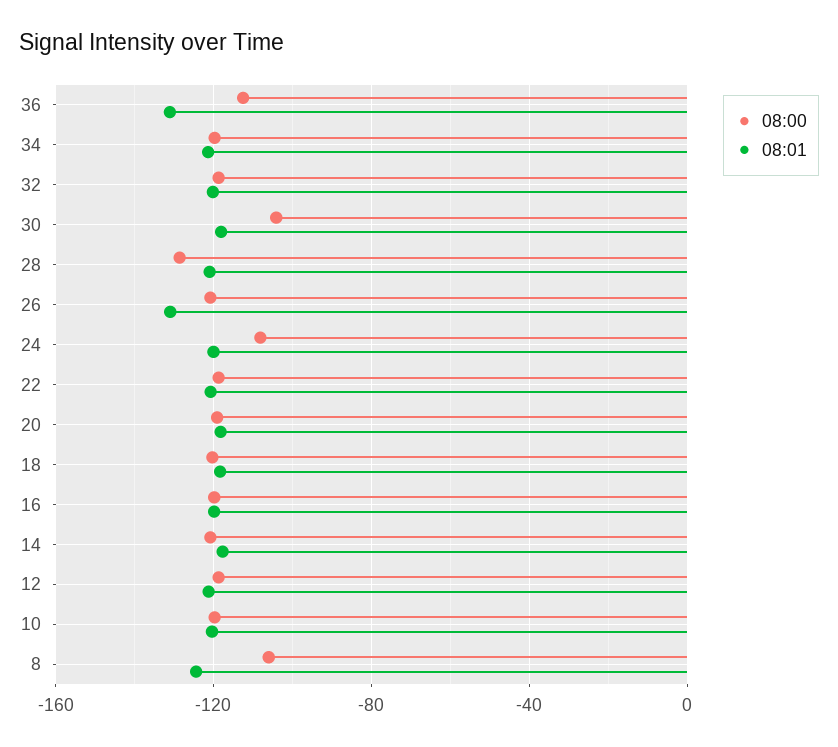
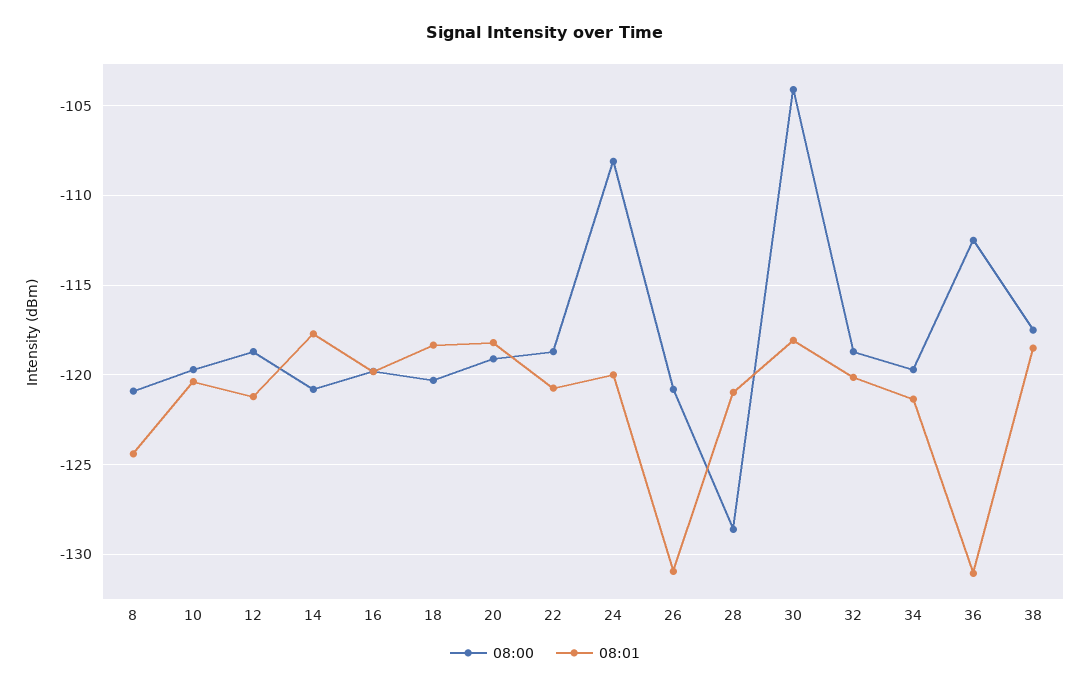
08:00, 8: -105 -> -121
08:00, 38: none -> -117.5
08:01, 38: none -> -118.5

